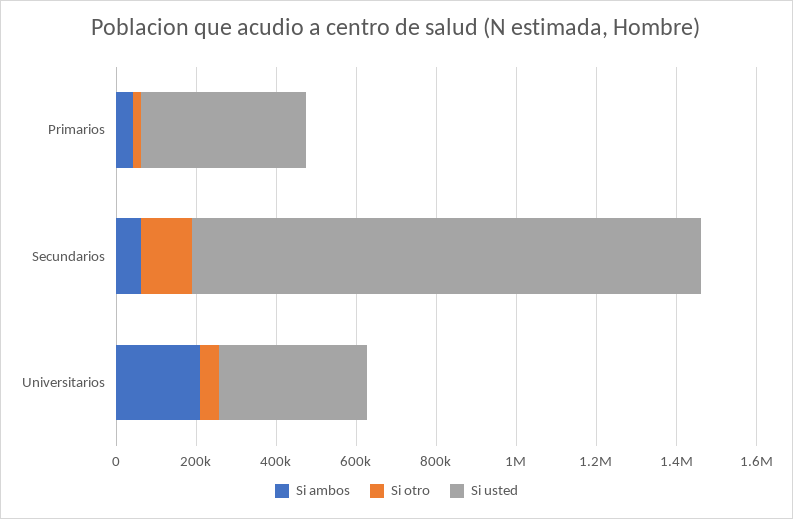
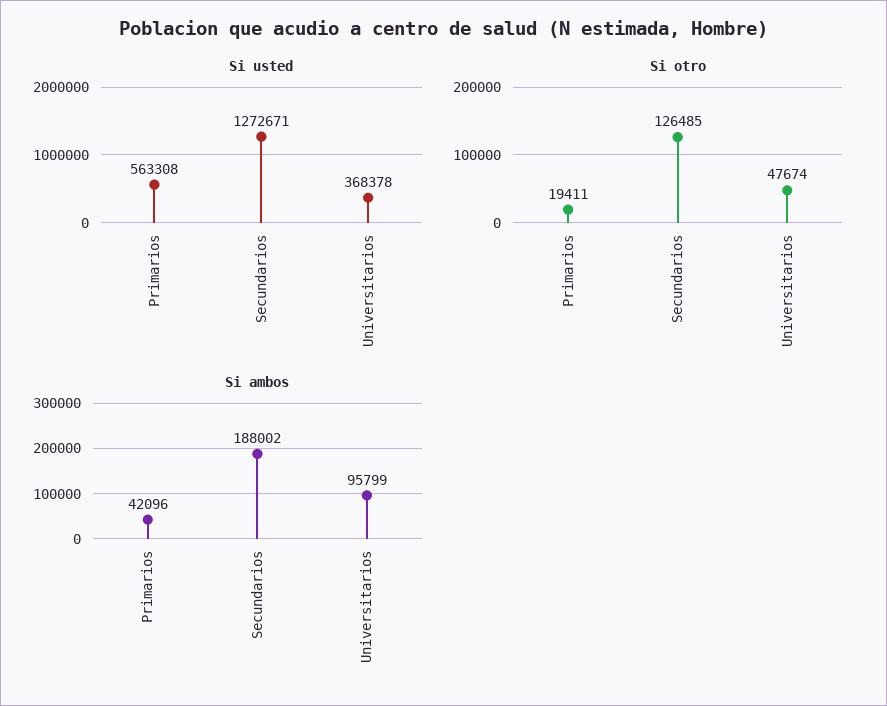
Si usted, Primarios: 400000 -> 563308
Si ambos, Secundarios: 50000 -> 188002
Si ambos, Universitarios: 200000 -> 95799

